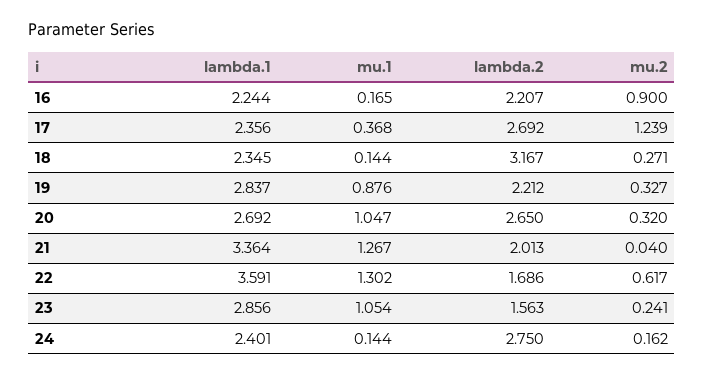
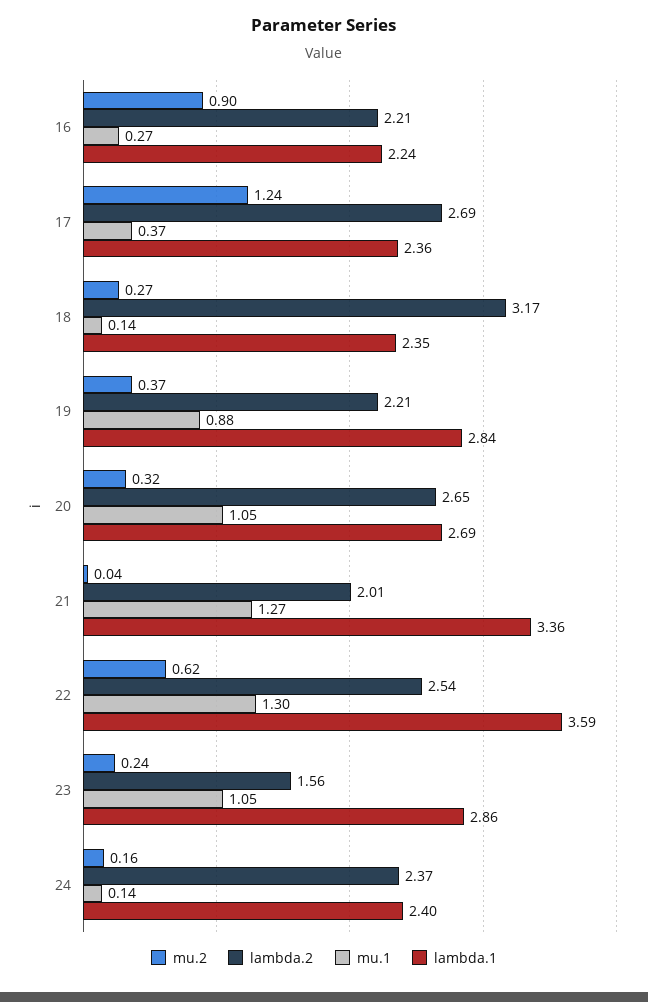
mu.1, 16: 0.165 -> 0.27
mu.2, 19: 0.327 -> 0.37
lambda.2, 22: 1.686 -> 2.54
lambda.2, 24: 2.75 -> 2.37

